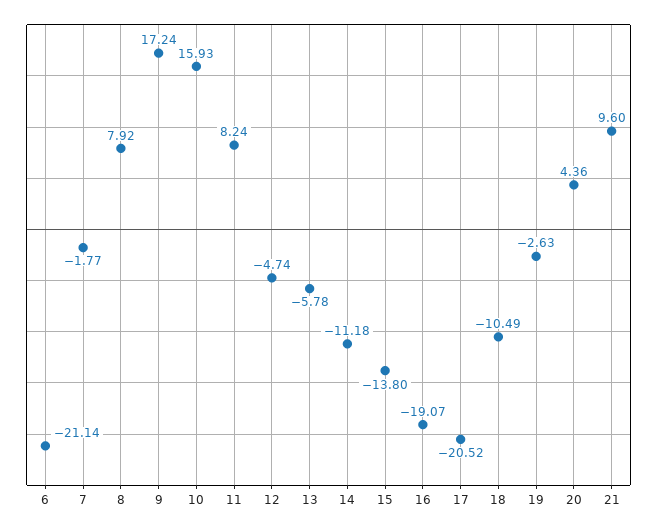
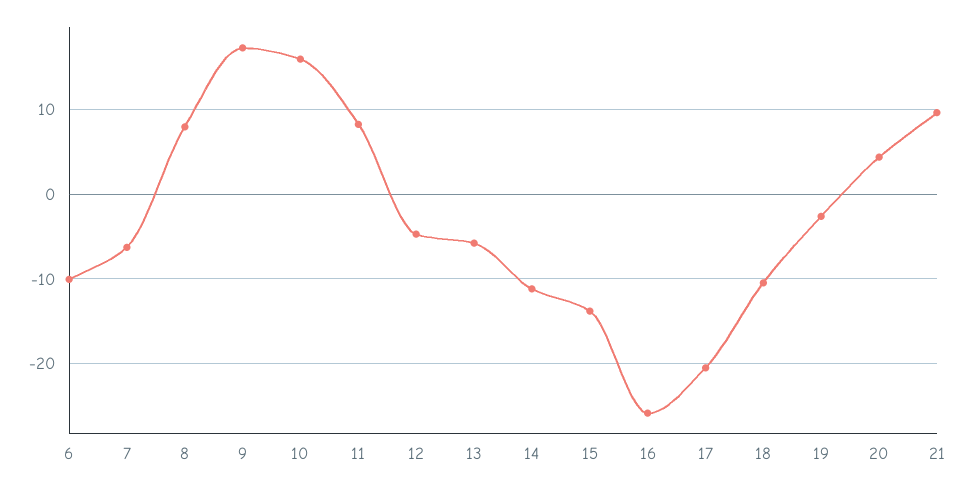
6: -21.14 -> -10
7: -1.77 -> -6
16: -19.07 -> -26

